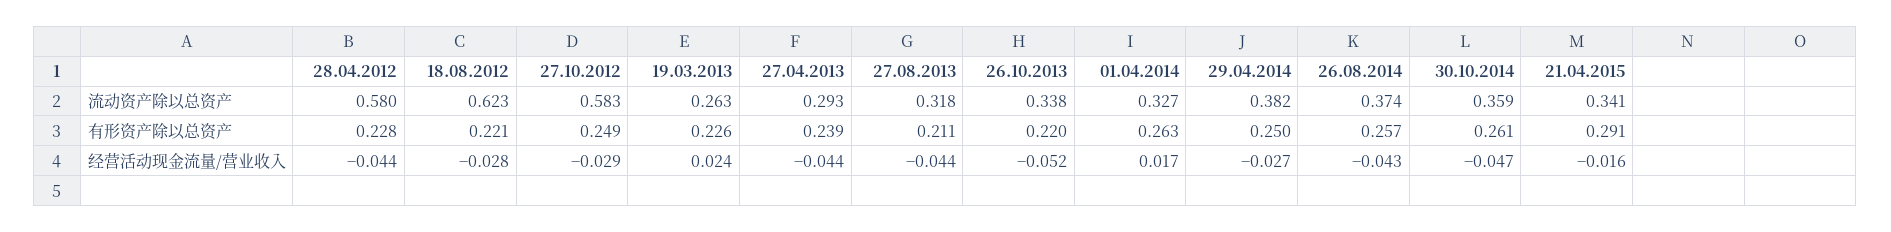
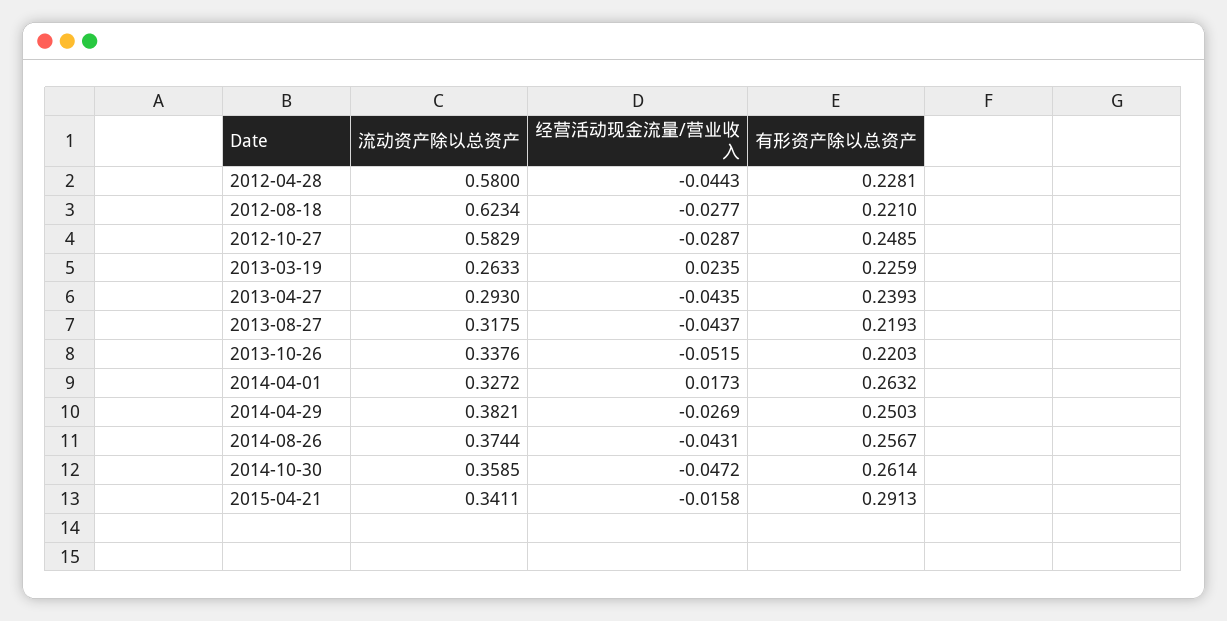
27.08.2013, 有形资产除以总资产: 0.211 -> 0.2193

